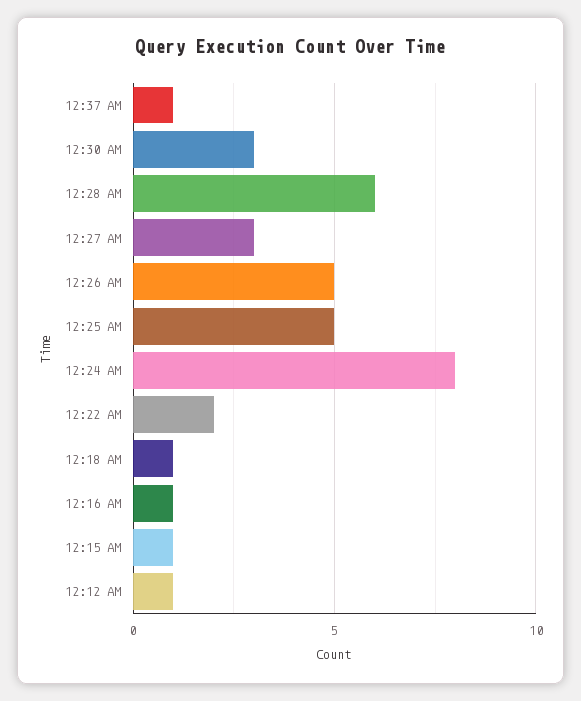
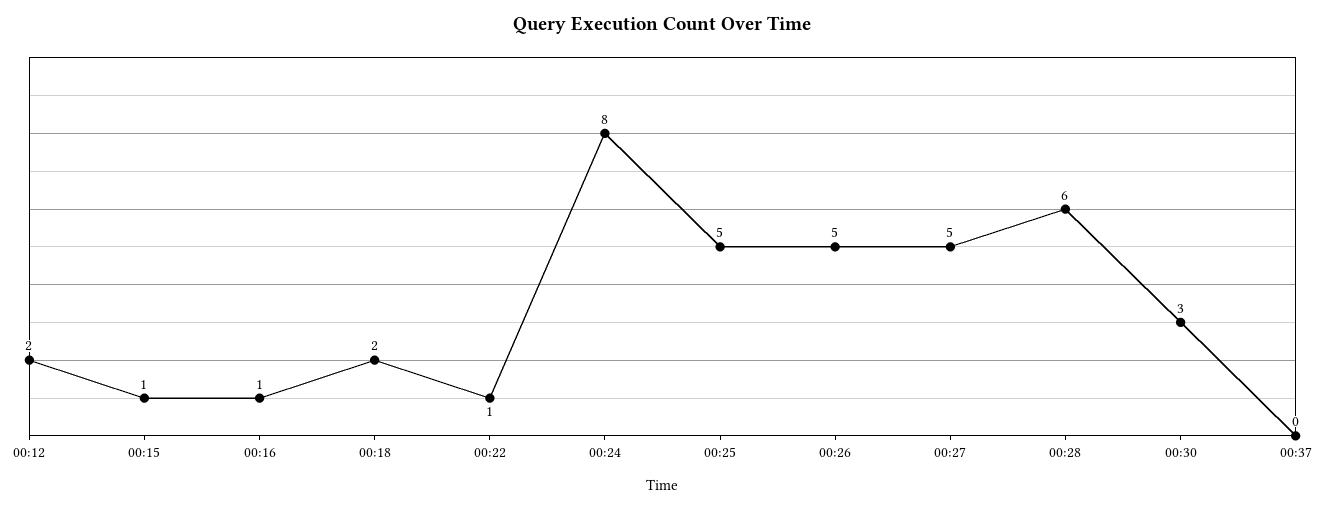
12:37 AM: 1 -> 0
12:27 AM: 3 -> 5
12:22 AM: 2 -> 1
12:18 AM: 1 -> 2
12:12 AM: 1 -> 2

